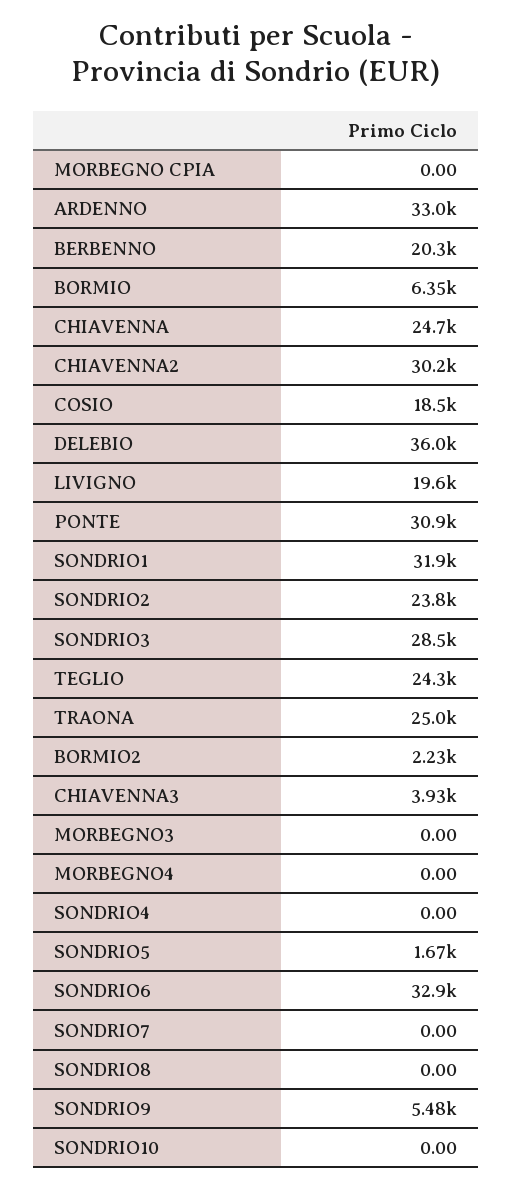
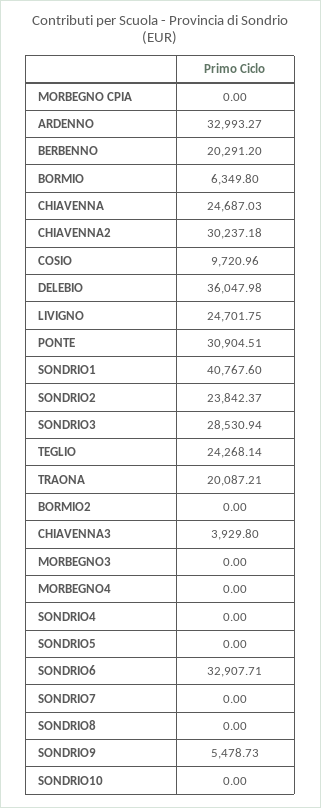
COSIO: 18500 -> 9720.96
LIVIGNO: 19600 -> 24701.75
SONDRIO1: 31900 -> 40767.6
TRAONA: 25000 -> 20087.21
BORMIO2: 2230 -> 0
SONDRIO5: 1670 -> 0

